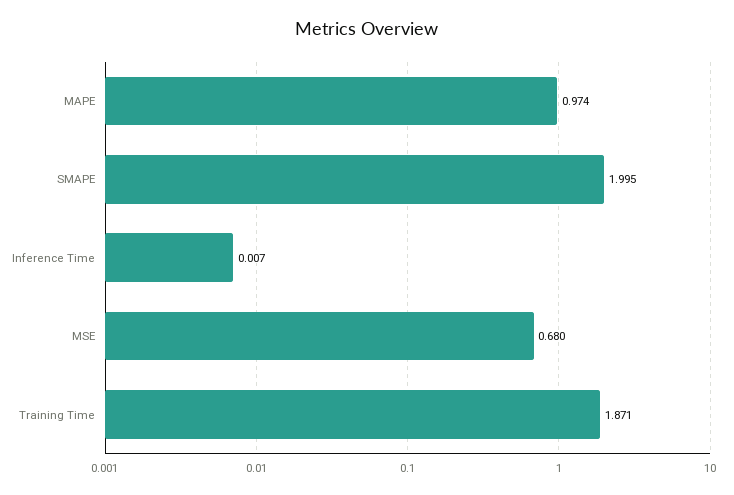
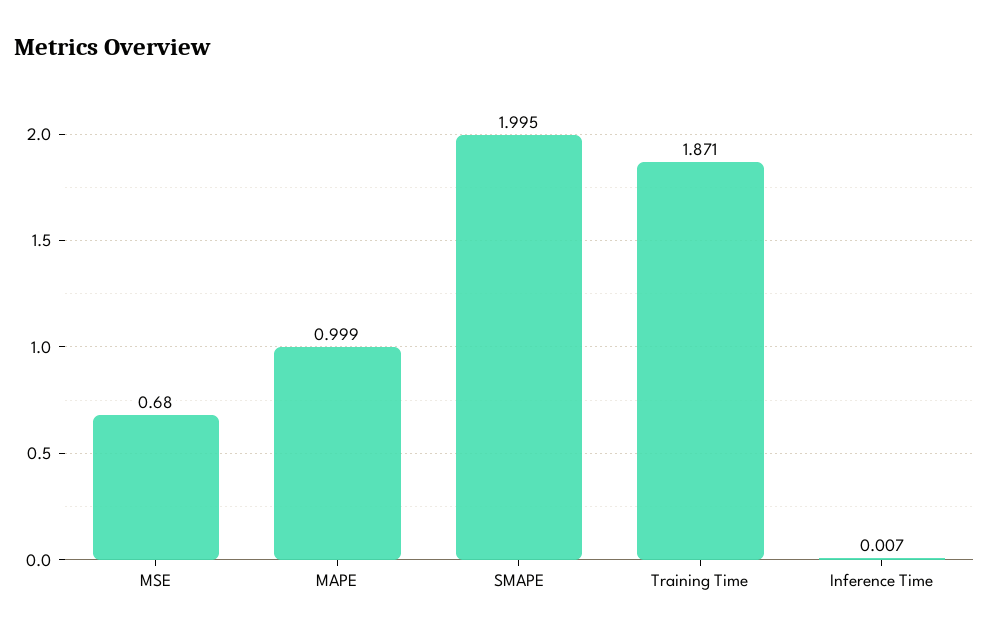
MAPE: 0.974 -> 0.999

